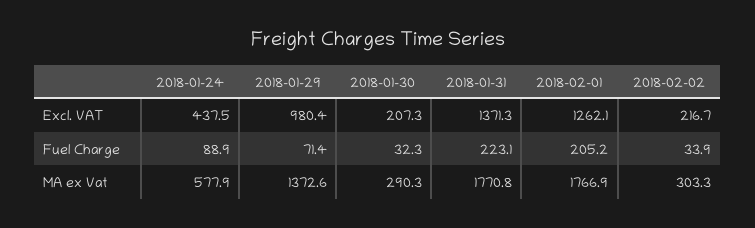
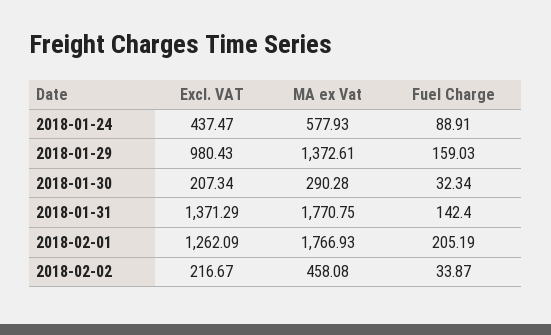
2018-01-29, Fuel Charge: 71.4 -> 159.03
2018-01-31, Fuel Charge: 223.1 -> 142.4
2018-02-02, MA ex Vat: 303.3 -> 458.08

